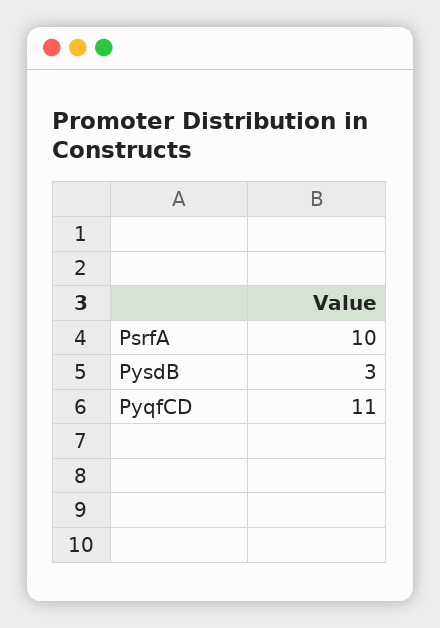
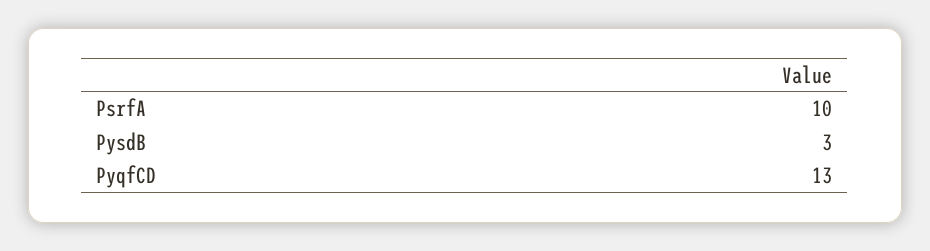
PyqfCD: 11 -> 13

